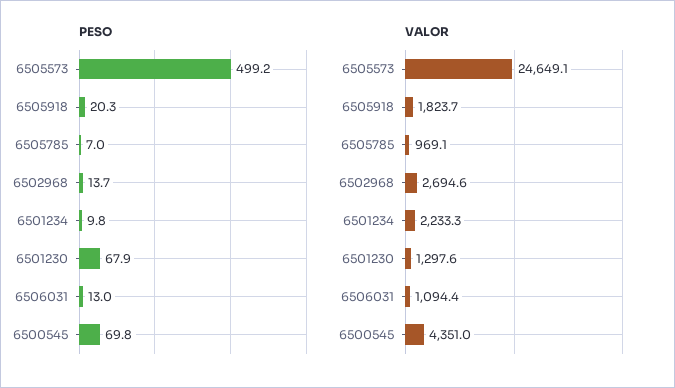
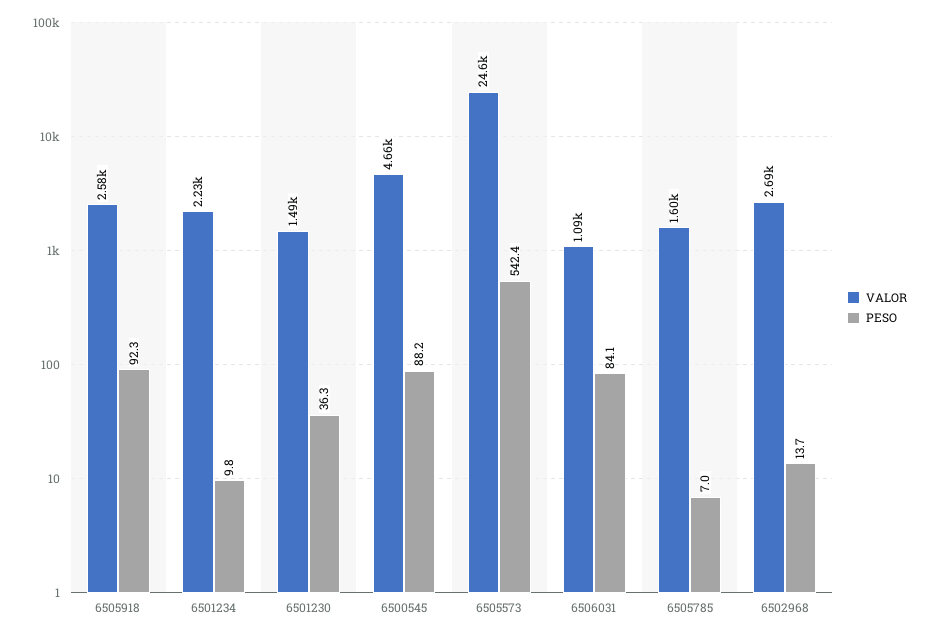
PESO, 6505573: 499.2 -> 542.4
PESO, 6505918: 20.3 -> 92.3
PESO, 6501230: 67.9 -> 36.3
PESO, 6506031: 13 -> 84.1
PESO, 6500545: 69.8 -> 88.2
VALOR, 6505918: 1823.7 -> 2580
VALOR, 6505785: 969.1 -> 1600
VALOR, 6501230: 1297.6 -> 1490
VALOR, 6500545: 4351 -> 4660

